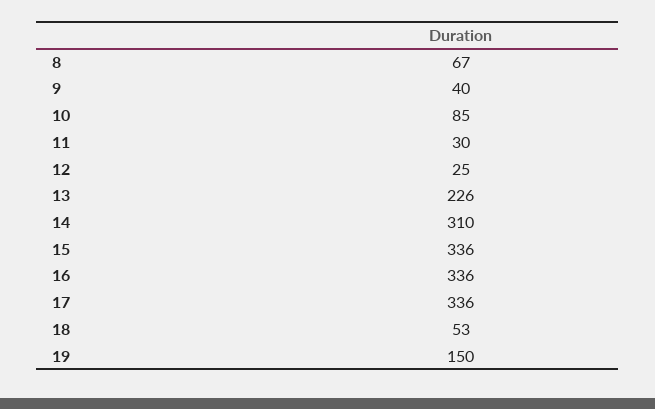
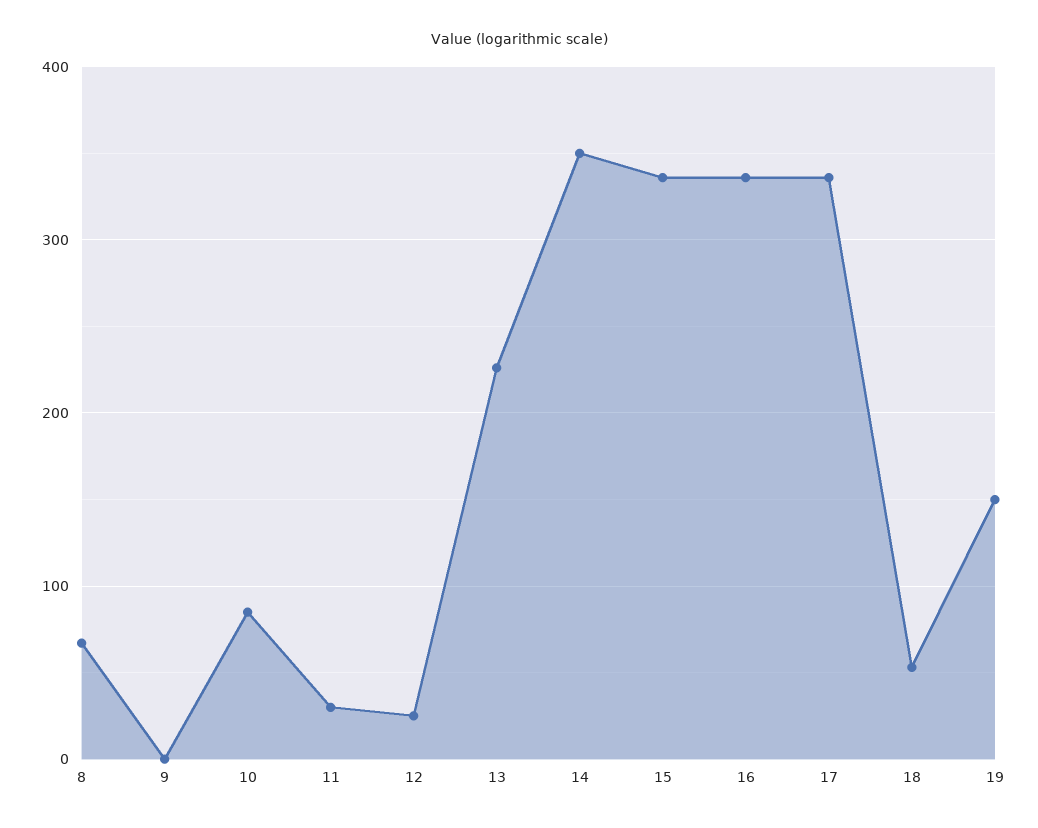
9: 40 -> 0
14: 310 -> 350

